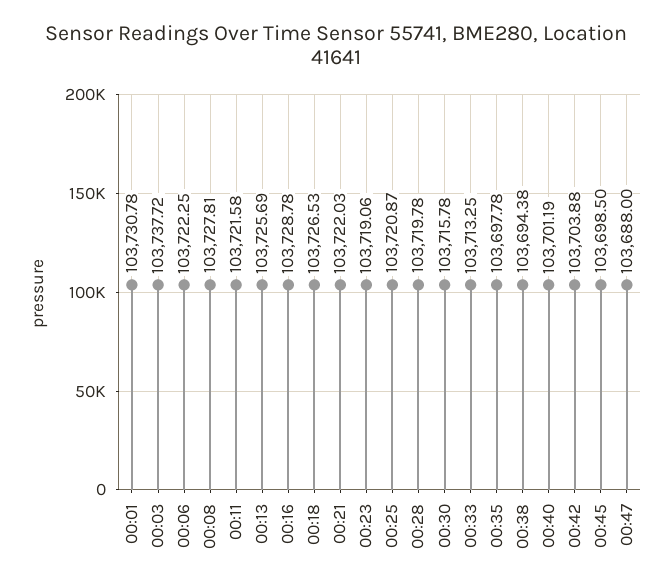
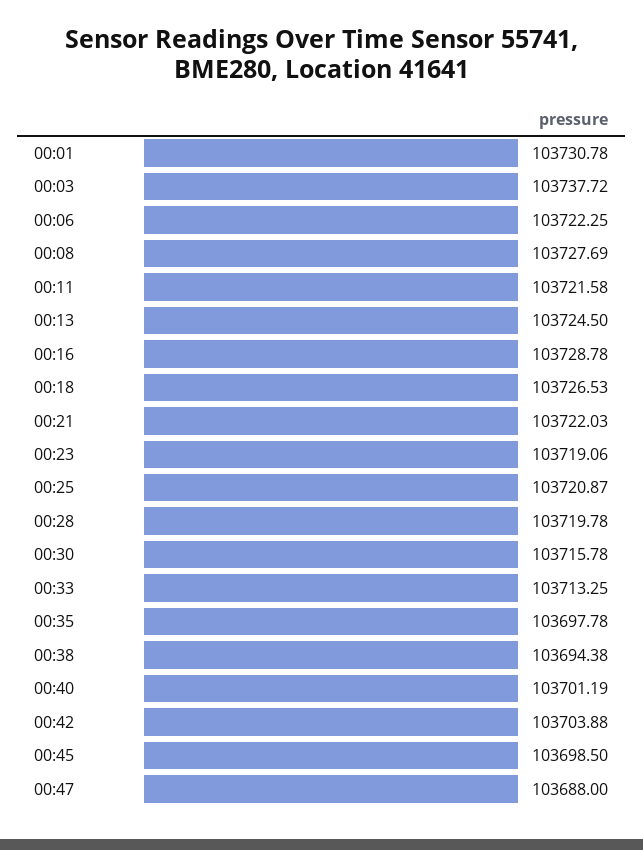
00:08: 103727.81 -> 103727.69
00:13: 103725.69 -> 103724.5

